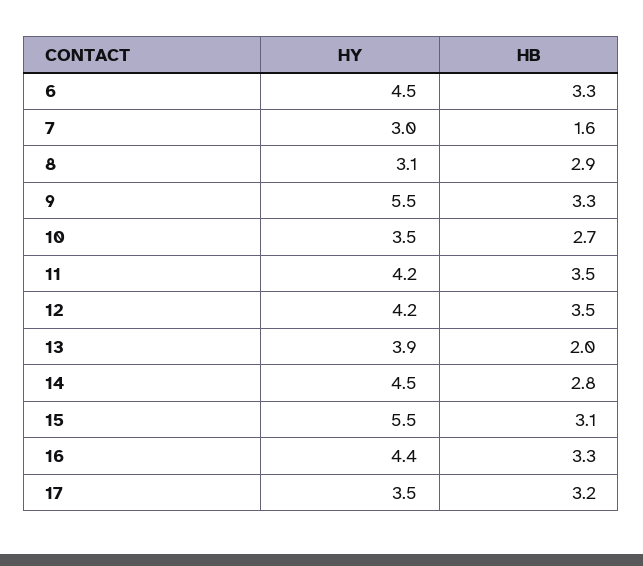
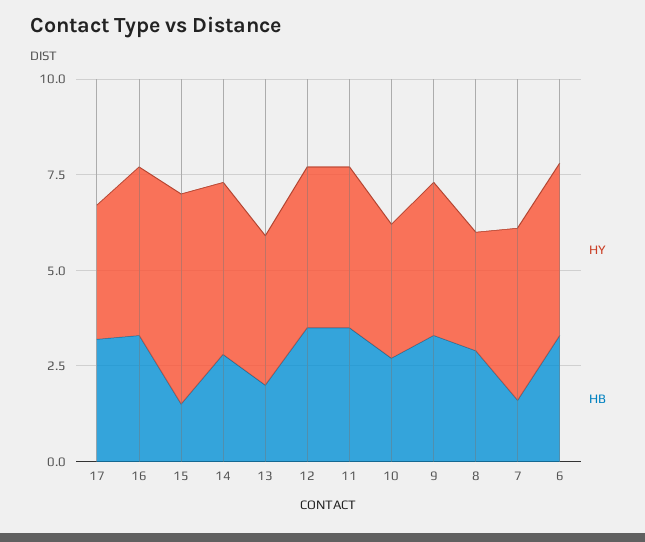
HY, 7: 3 -> 4.5
HY, 9: 5.5 -> 4
HB, 15: 3.1 -> 1.5

